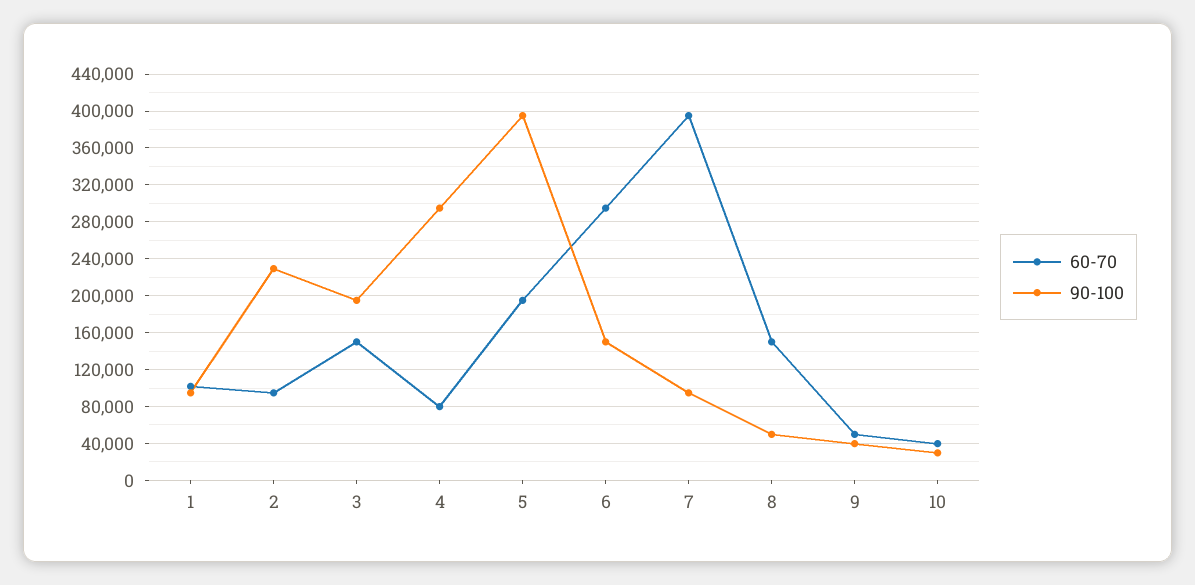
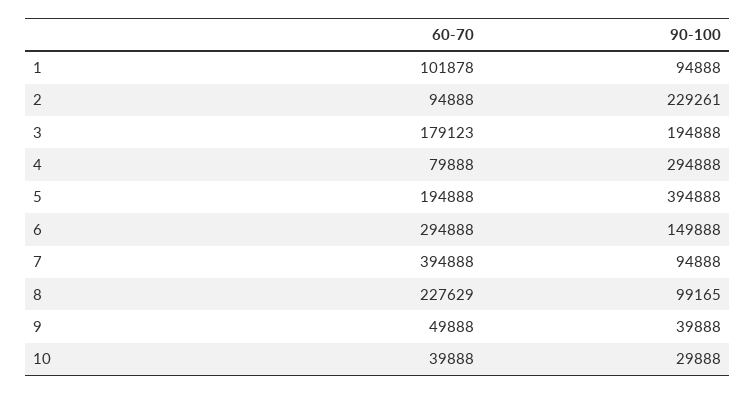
60-70, 3: 150000 -> 179123
60-70, 8: 150000 -> 227629
90-100, 8: 50000 -> 99165

